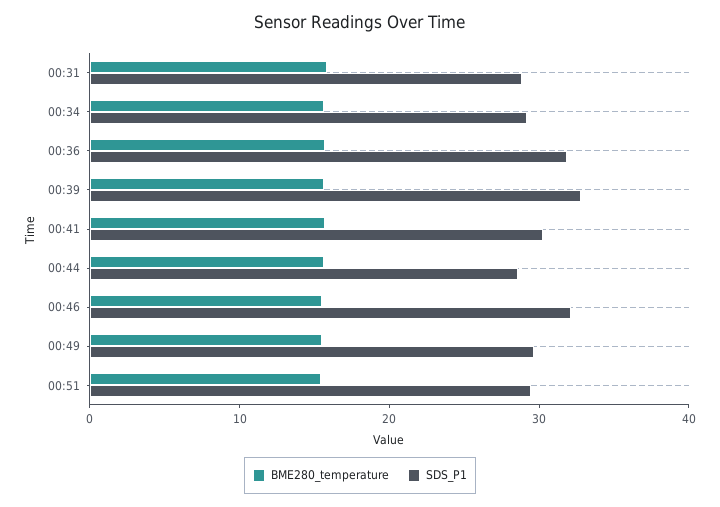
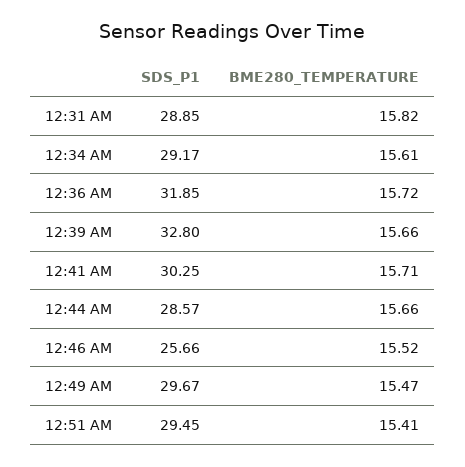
SDS_P1, 00:46: 32 -> 25.66

